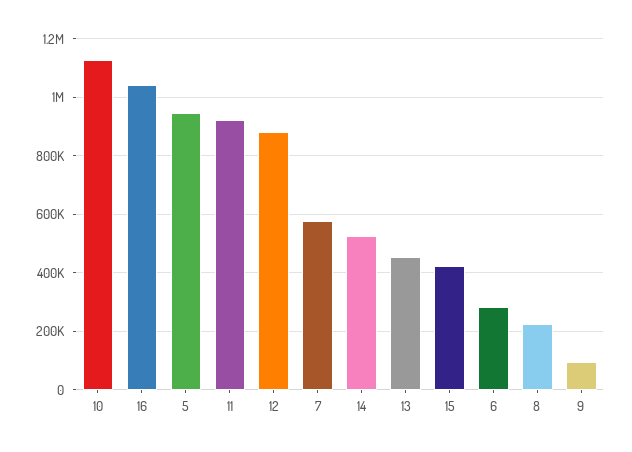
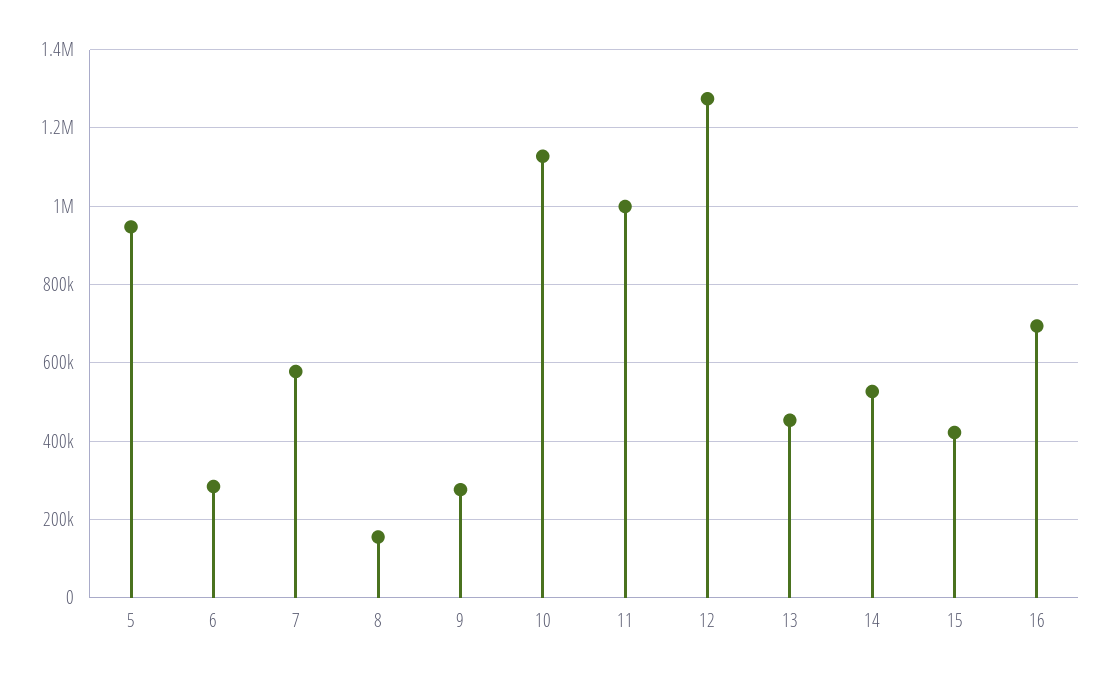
16: 1050000 -> 700000
11: 925000 -> 1000000
12: 875000 -> 1280000
8: 225000 -> 160000
9: 100000 -> 280000

